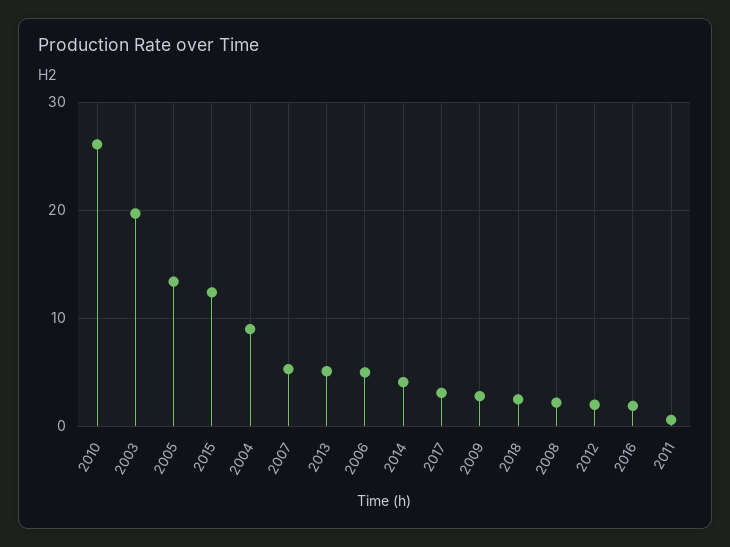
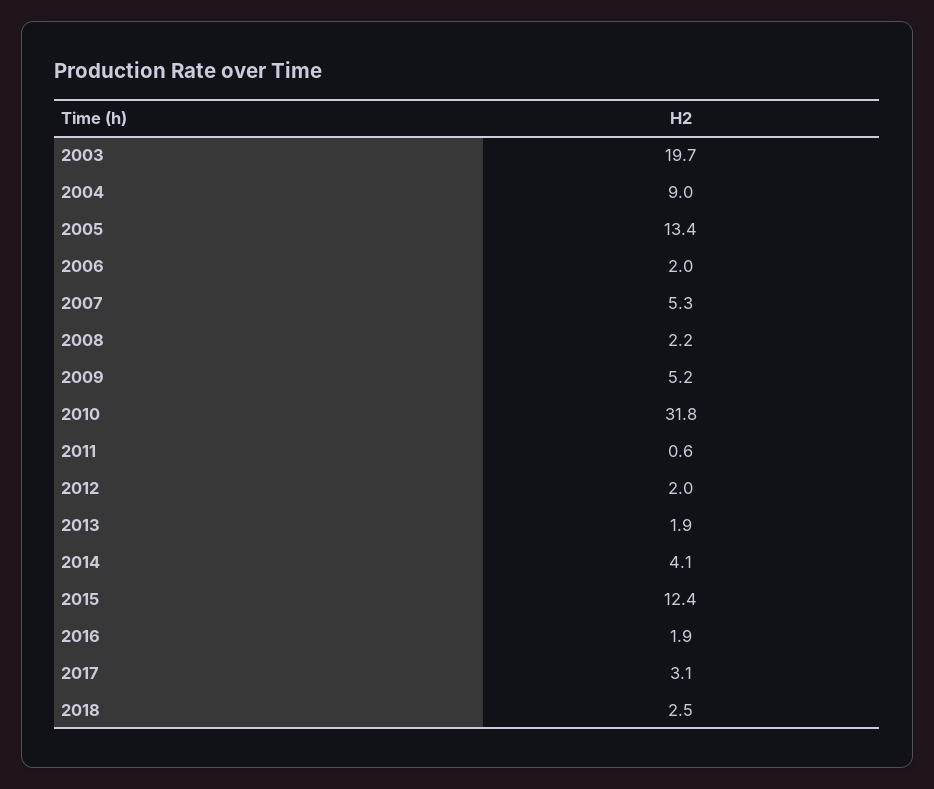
2010: 26 -> 31.8
2013: 5 -> 1.9
2006: 5 -> 2
2009: 3 -> 5.2

